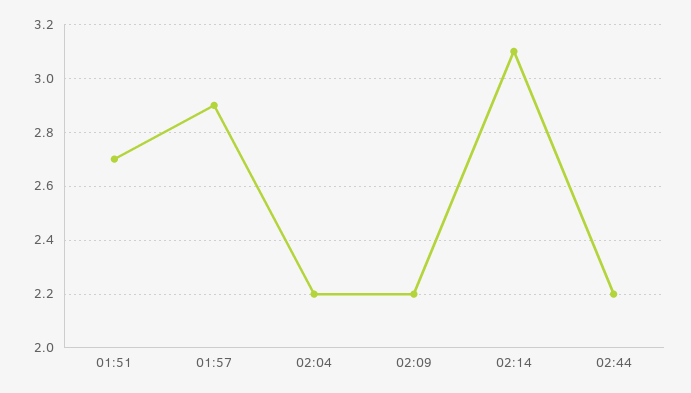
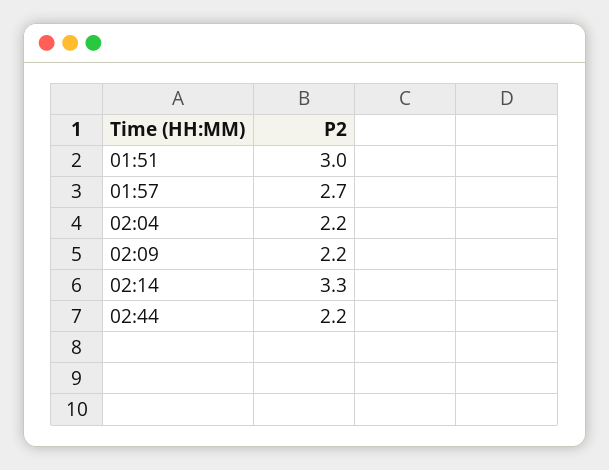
01:51: 2.7 -> 3
01:57: 2.9 -> 2.7
02:14: 3.1 -> 3.3

